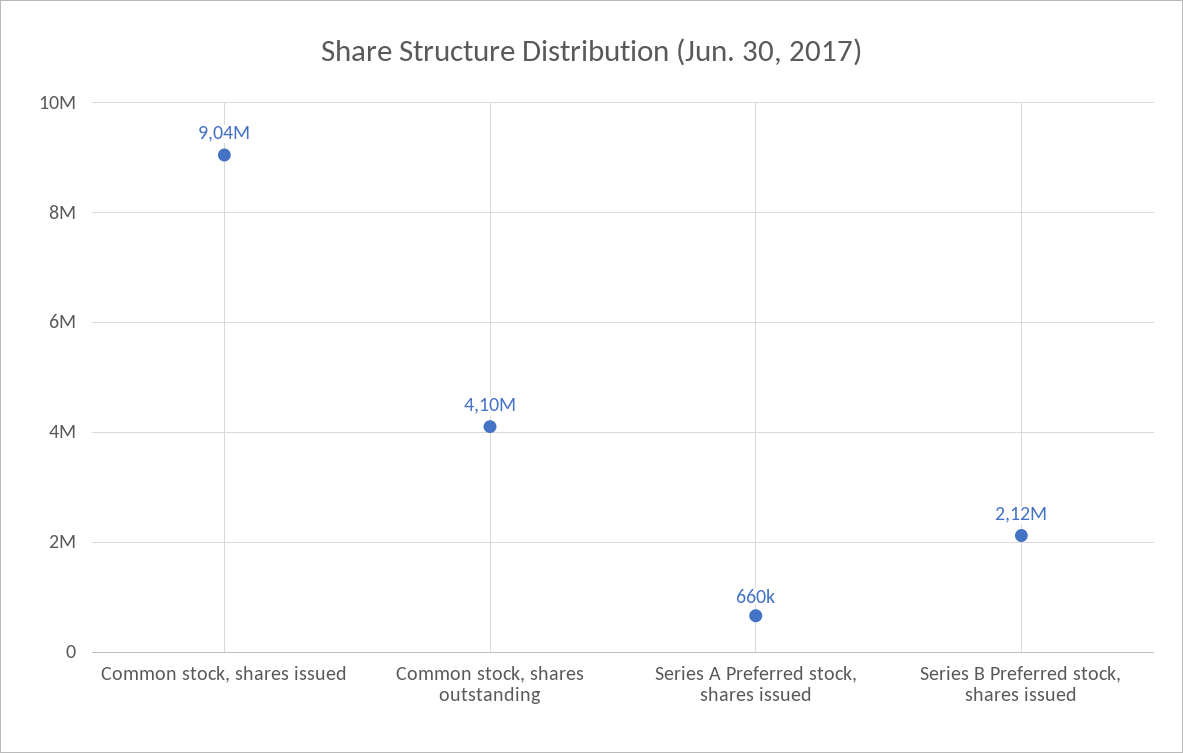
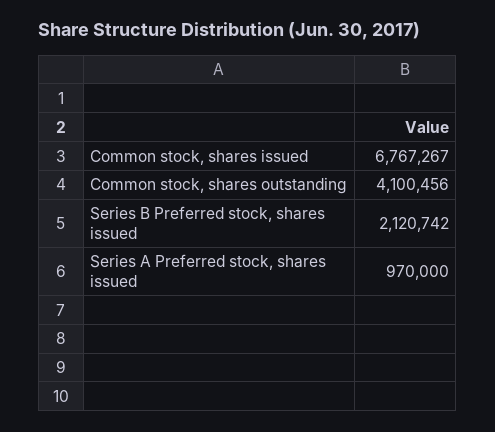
Common stock, shares issued: 9040000 -> 6767267
Series A Preferred stock, shares issued: 660000 -> 970000

